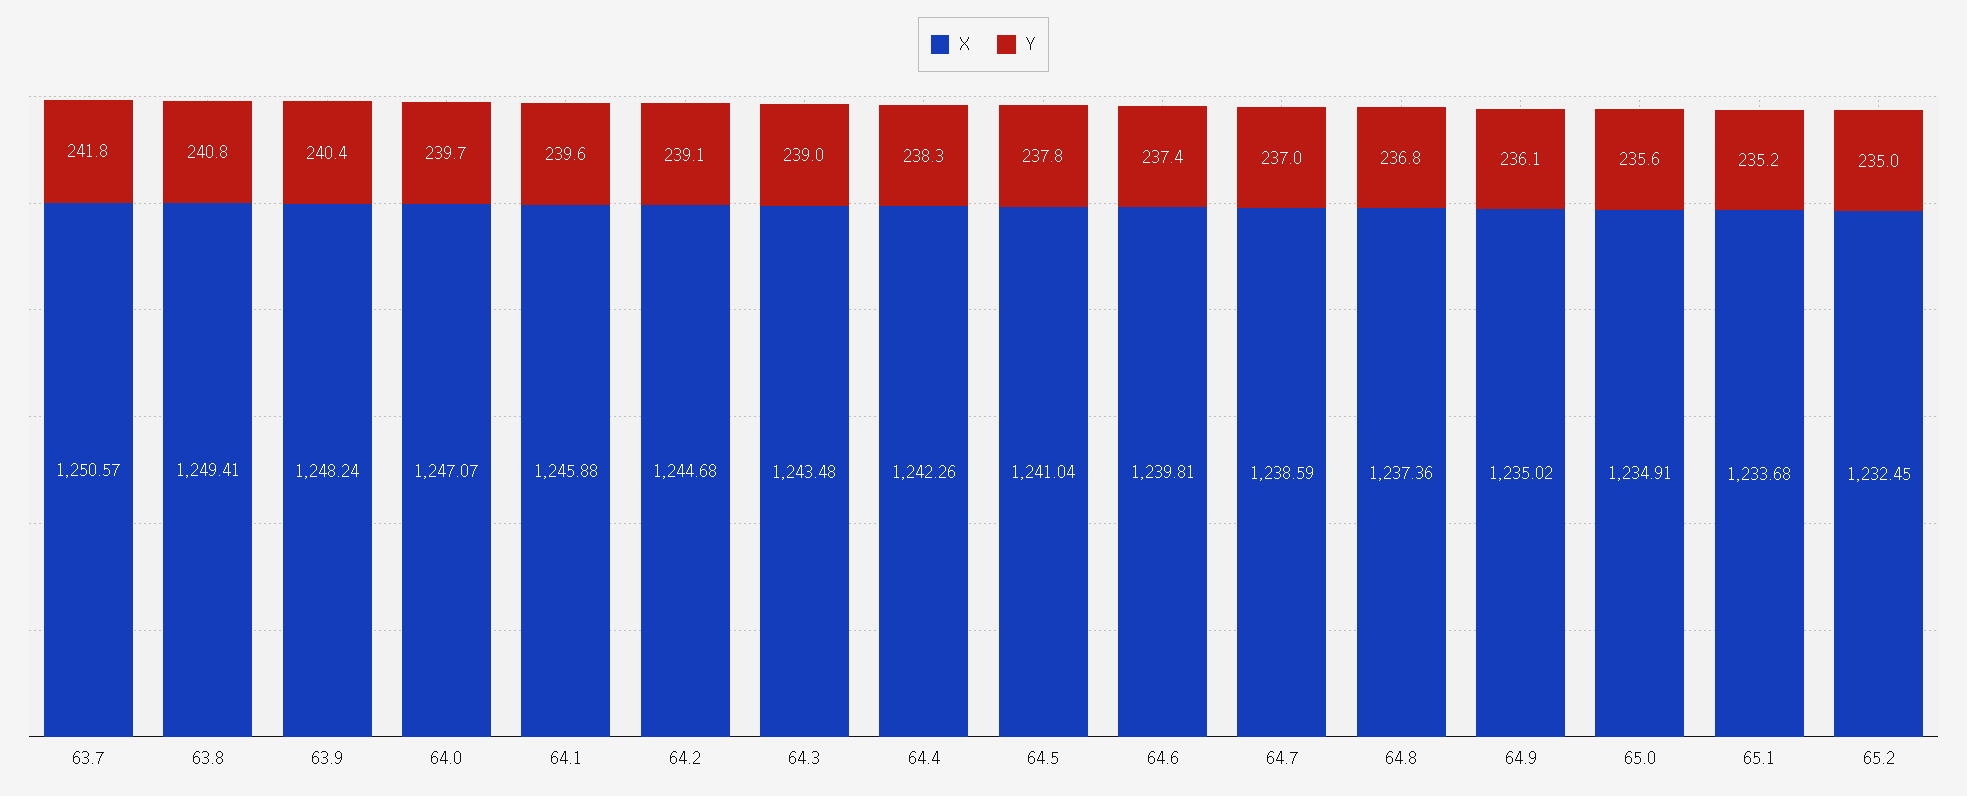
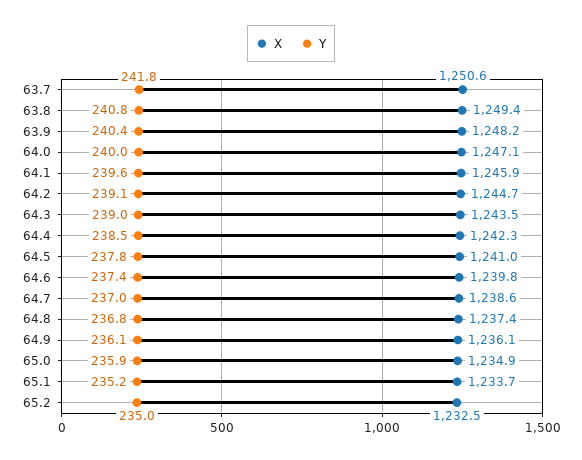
Y, 64.0: 239.7 -> 240
Y, 64.4: 238.3 -> 238.5
X, 64.9: 1235.02 -> 1236.1
Y, 65.0: 235.6 -> 235.9

